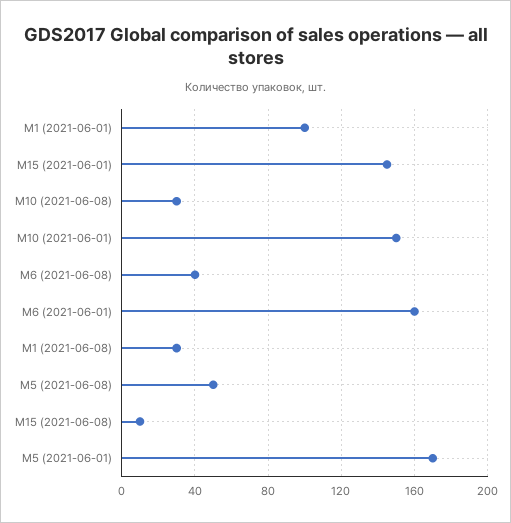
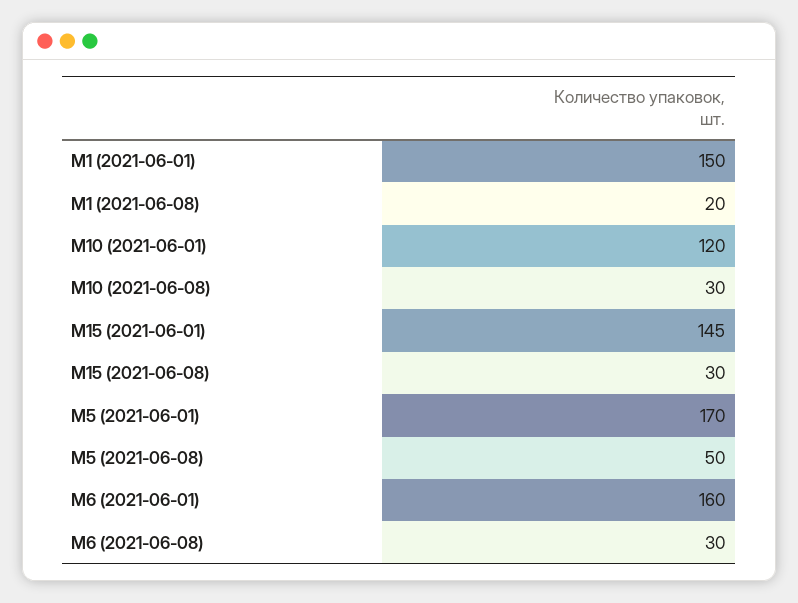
M1 (2021-06-01): 100 -> 150
M10 (2021-06-01): 150 -> 120
M6 (2021-06-08): 40 -> 30
M1 (2021-06-08): 30 -> 20
M15 (2021-06-08): 10 -> 30

